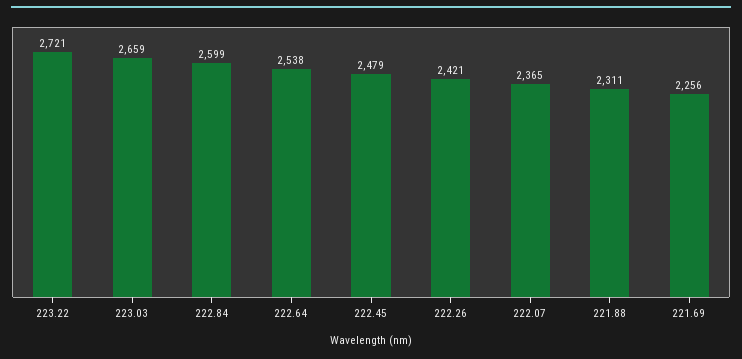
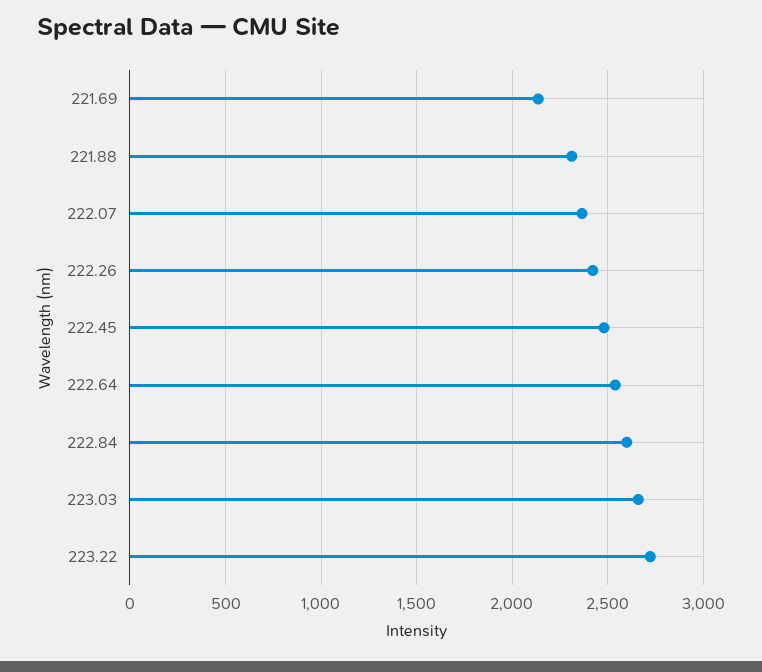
221.69: 2256 -> 2150

